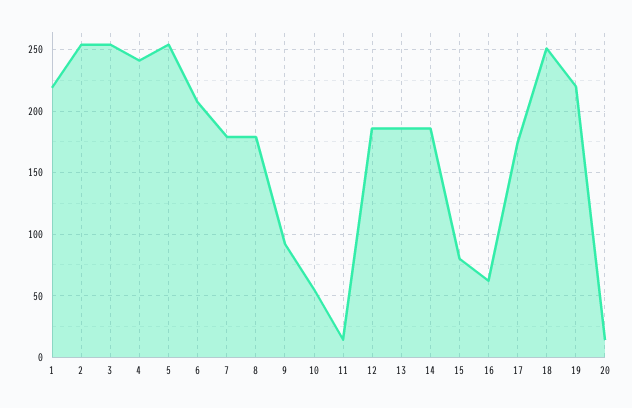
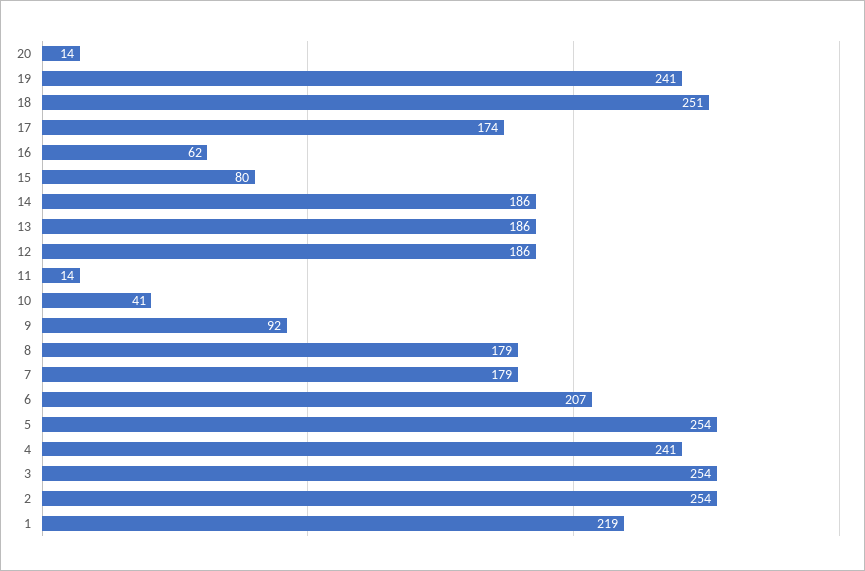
10: 55 -> 41
19: 220 -> 241

